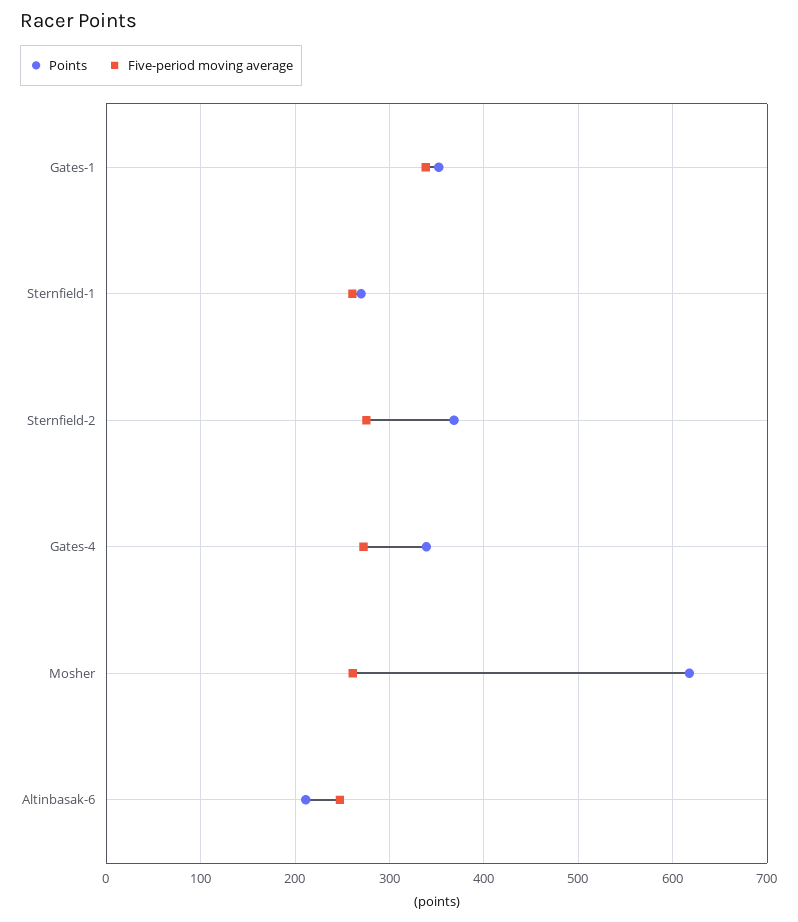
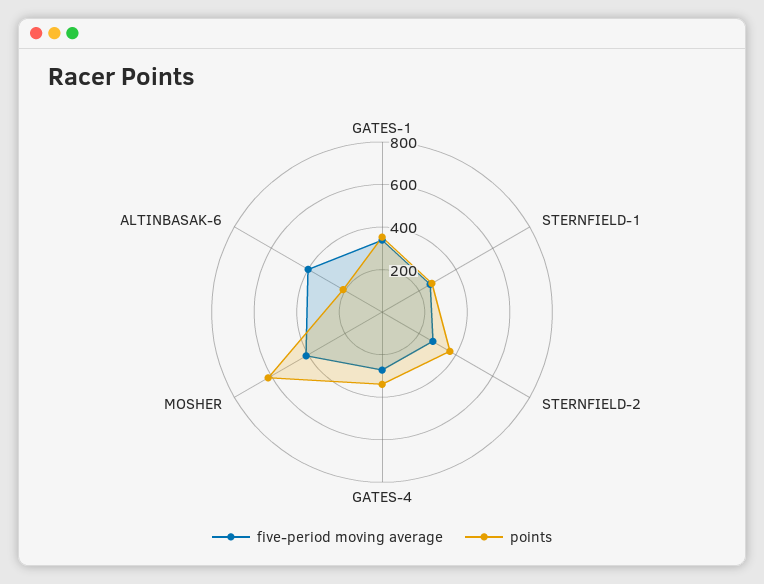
Five-period moving average, Mosher: 260 -> 400
Five-period moving average, Altinbasak-6: 250 -> 400

